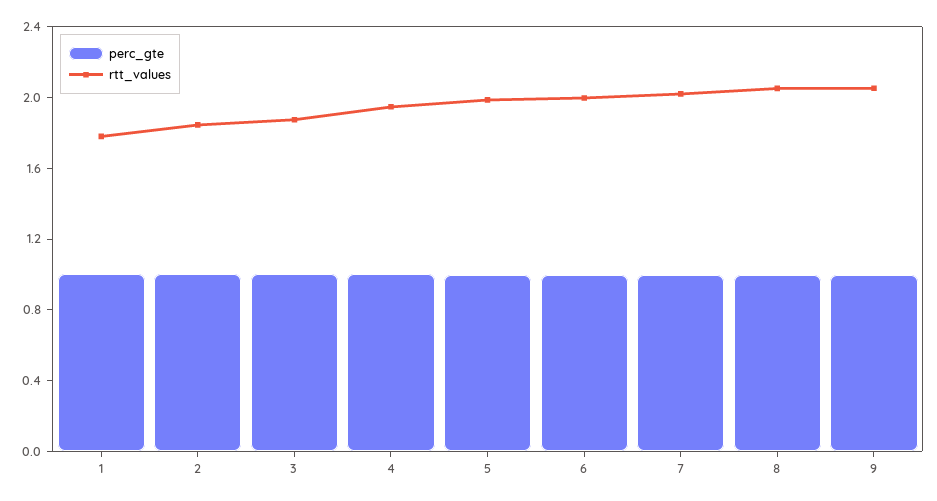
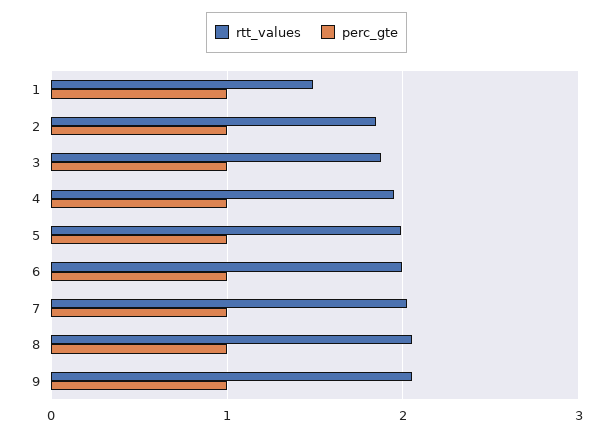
rtt_values, 1: 1.8 -> 1.5

